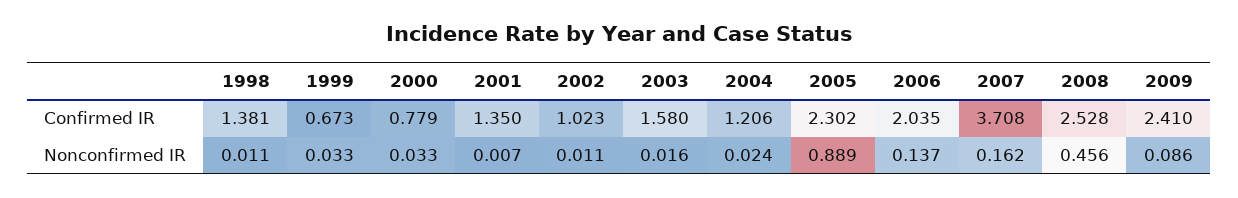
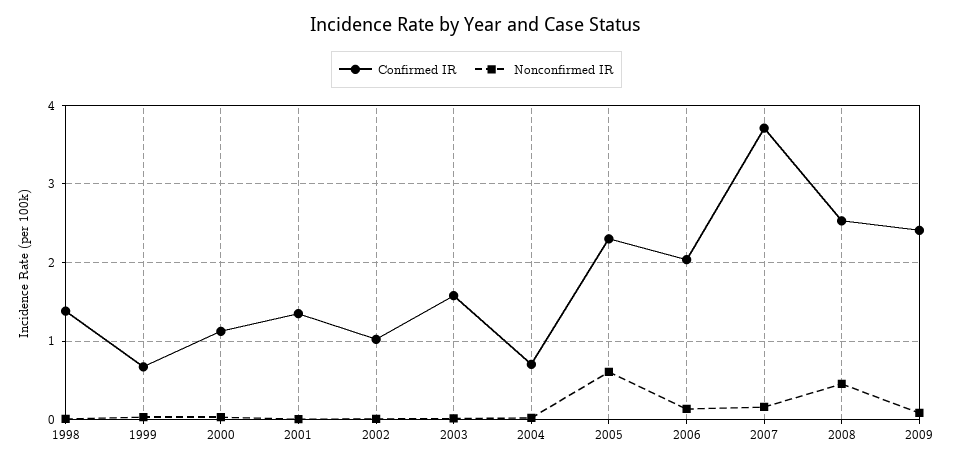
Confirmed IR, 2000: 0.779 -> 1.1
Confirmed IR, 2004: 1.206 -> 0.7
Nonconfirmed IR, 2005: 0.889 -> 0.6

